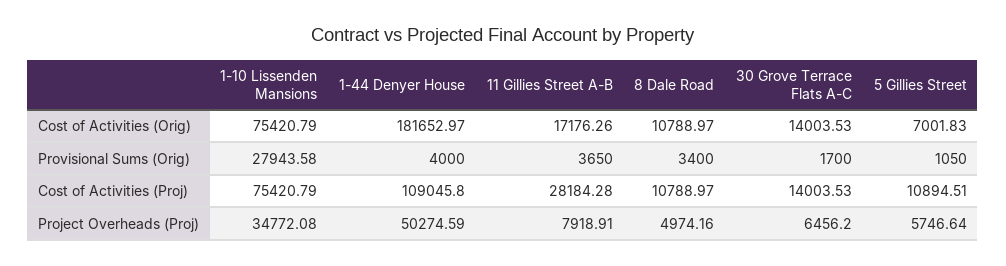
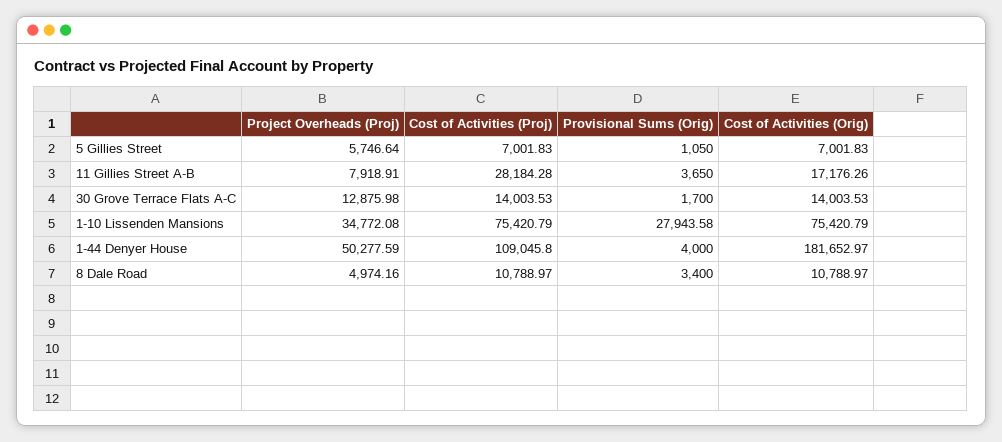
5 Gillies Street, Cost of Activities (Proj): 10894.51 -> 7001.83
1-44 Denyer House, Project Overheads (Proj): 50274.59 -> 50277.59
30 Grove Terrace Flats A-C, Project Overheads (Proj): 6456.2 -> 12875.98

